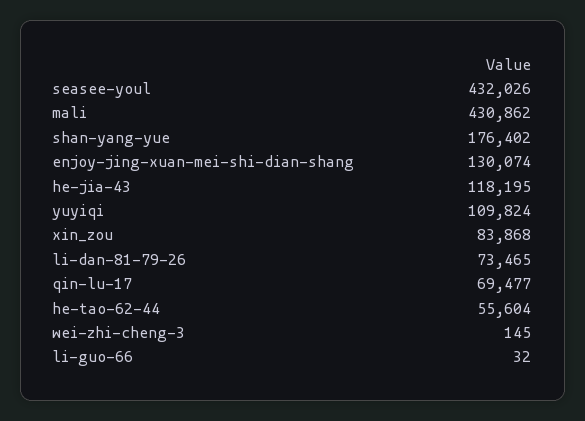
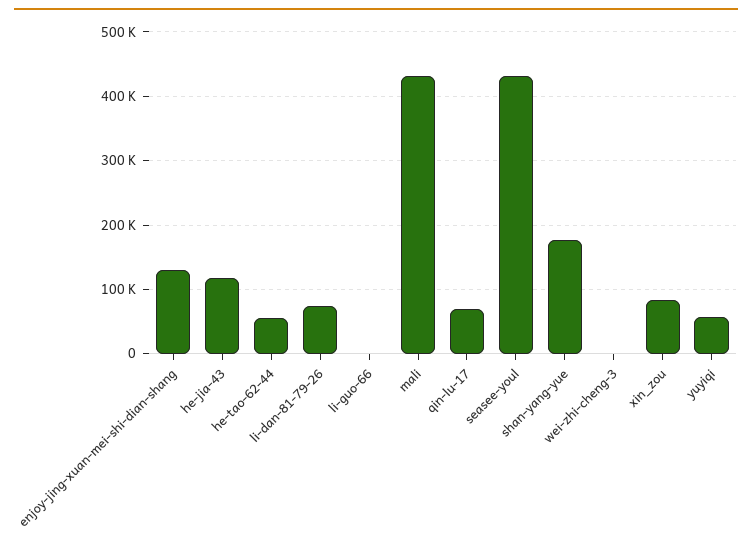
yuyiqi: 109824 -> 60000

